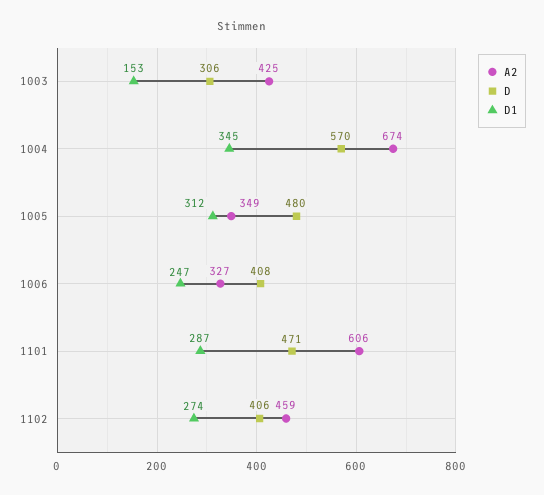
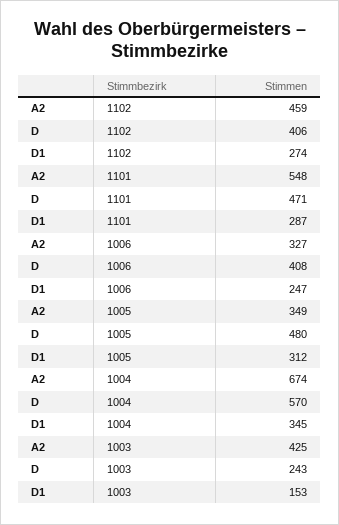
D, 1003: 306 -> 243
A2, 1101: 606 -> 548

